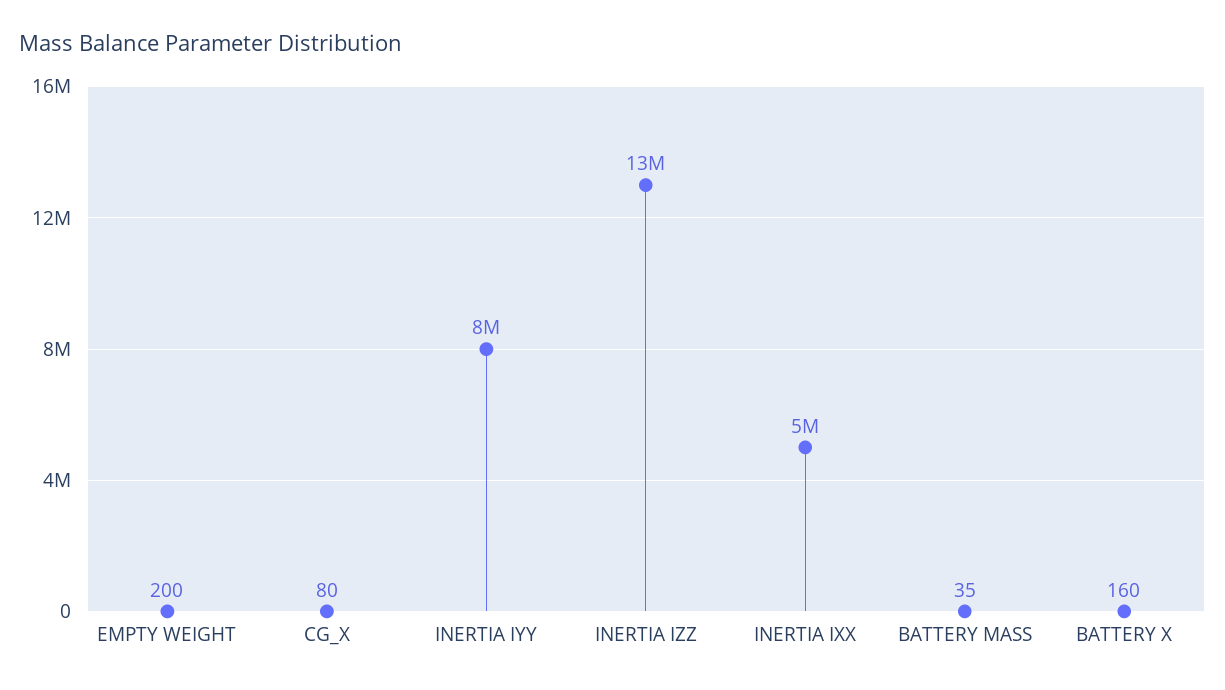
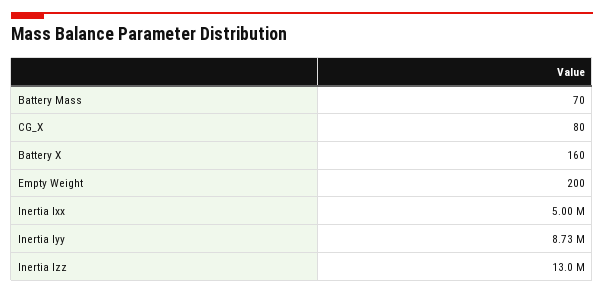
INERTIA IYY: 8000000 -> 8730000
BATTERY MASS: 35 -> 70

